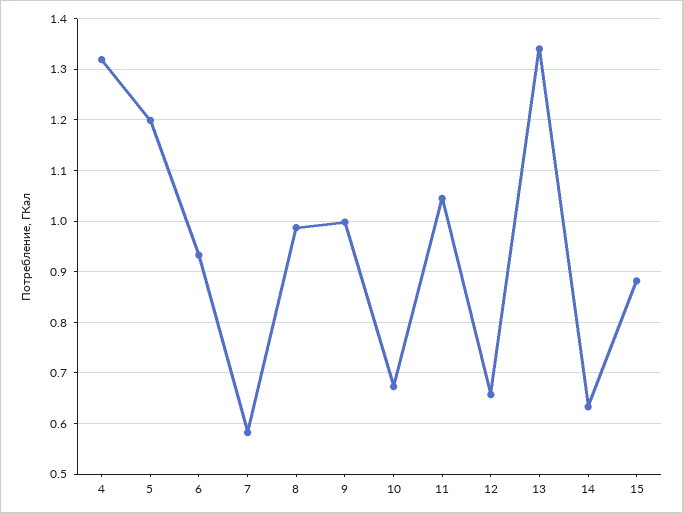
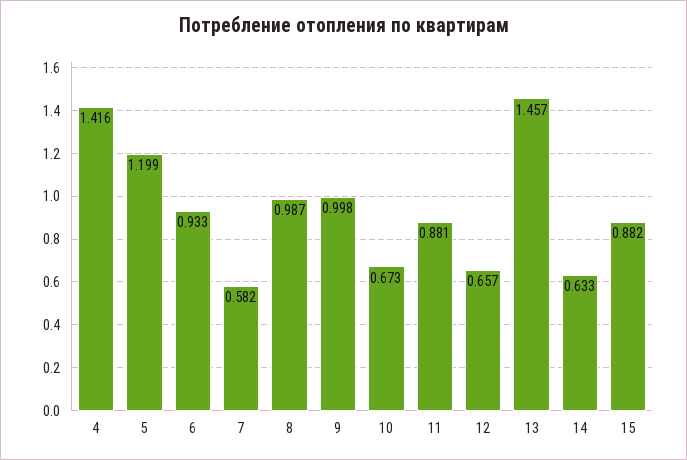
4: 1.32 -> 1.416
11: 1.04 -> 0.881
13: 1.34 -> 1.457

